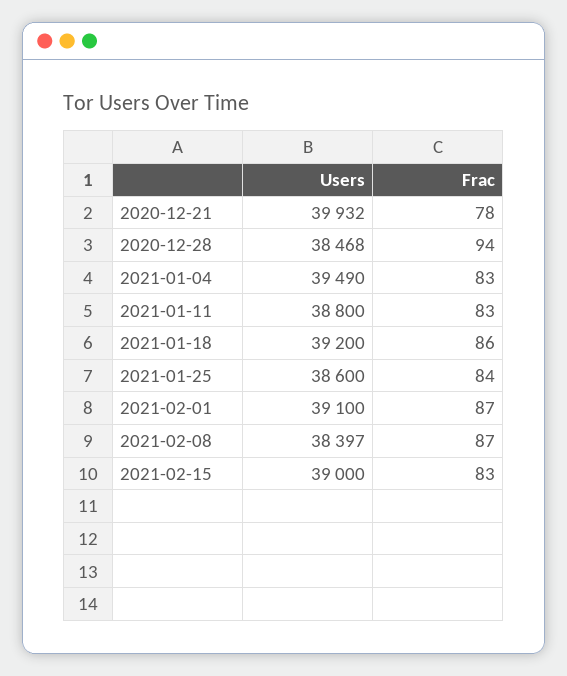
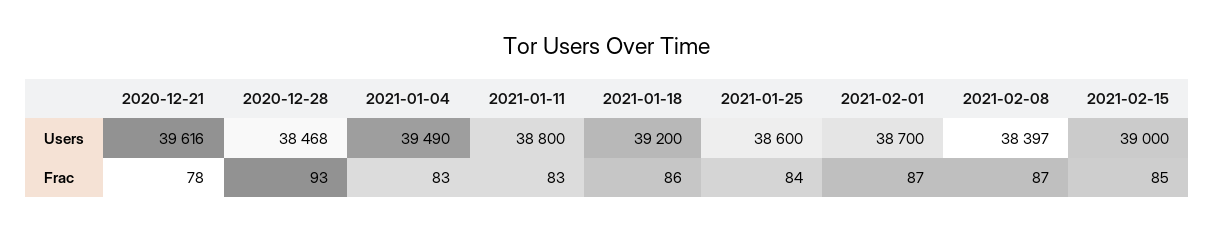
Users, 2020-12-21: 39932 -> 39616
Frac, 2020-12-28: 94 -> 93
Users, 2021-02-01: 39100 -> 38700
Frac, 2021-02-15: 83 -> 85

